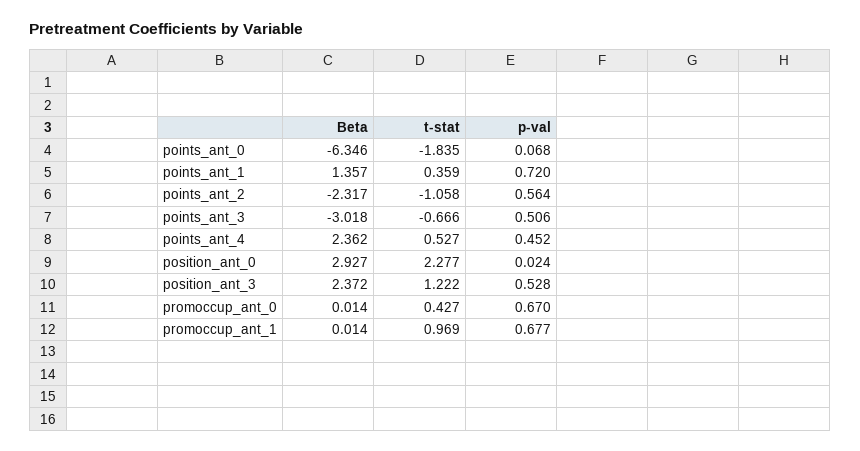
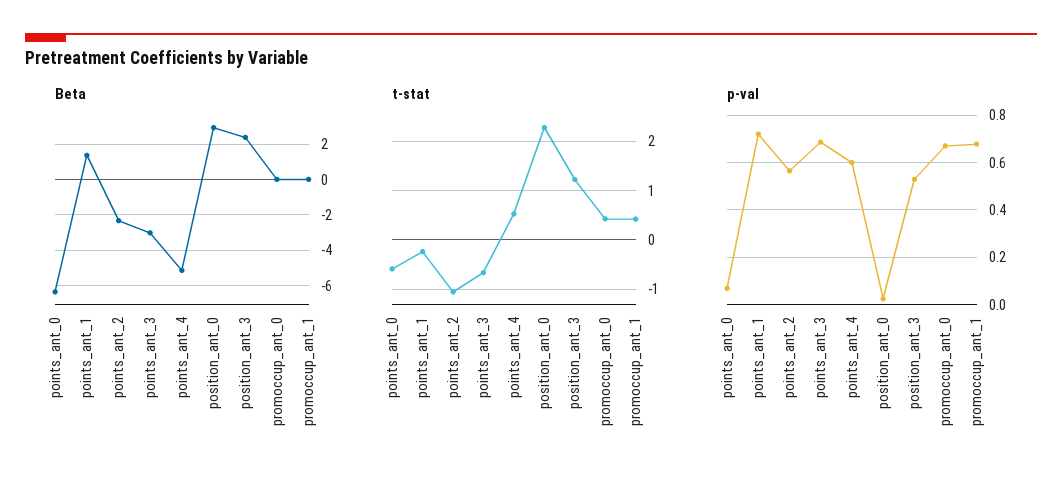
t-stat, points_ant_0: -1.835 -> -0.6
t-stat, points_ant_1: 0.359 -> -0.2
p-val, points_ant_3: 0.506 -> 0.7
Beta, points_ant_4: 2.362 -> -5
p-val, points_ant_4: 0.452 -> 0.6
t-stat, promoccup_ant_1: 0.969 -> 0.4

